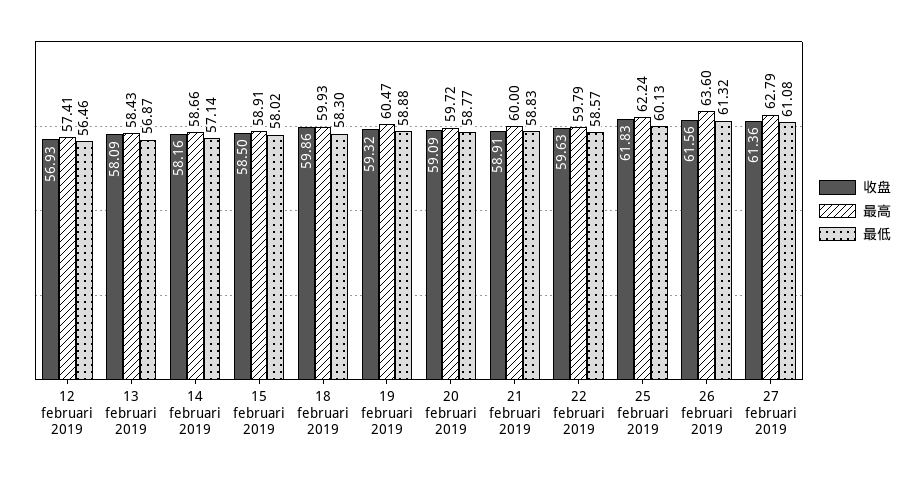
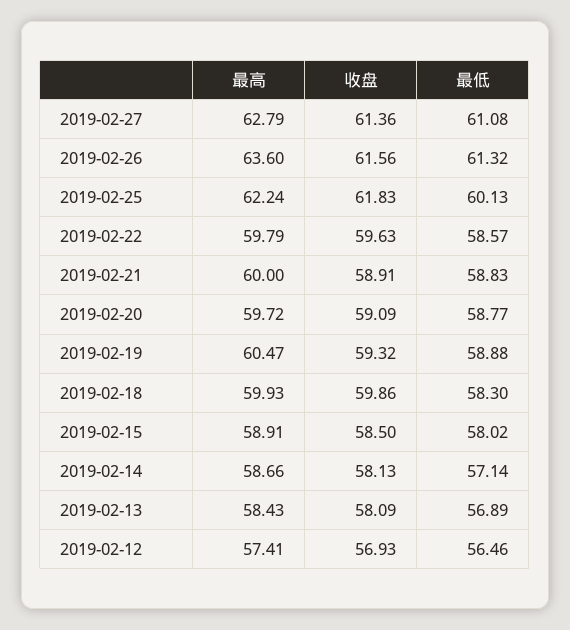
最低, 13 februari 2019: 56.87 -> 56.89
收盘, 14 februari 2019: 58.16 -> 58.13

